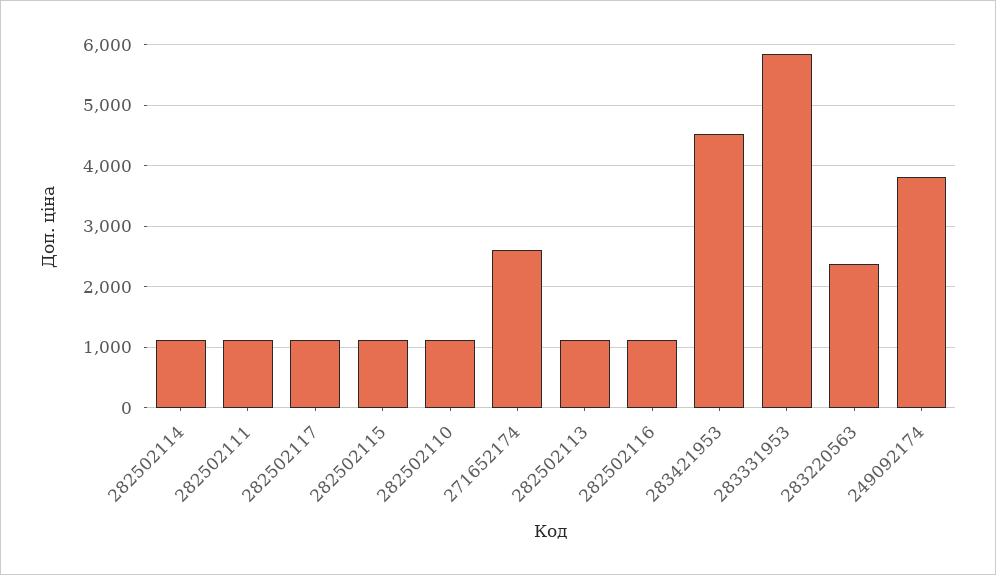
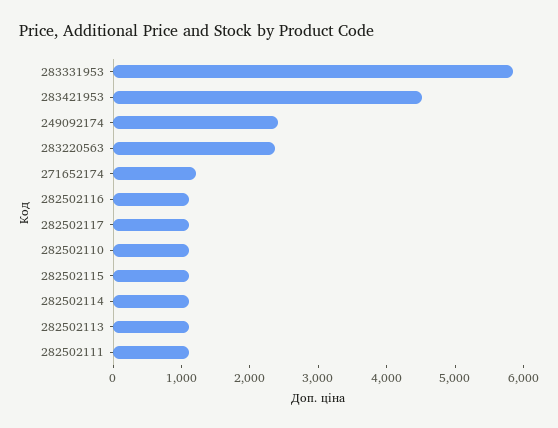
271652174: 2600 -> 1200
249092174: 3800 -> 2400

